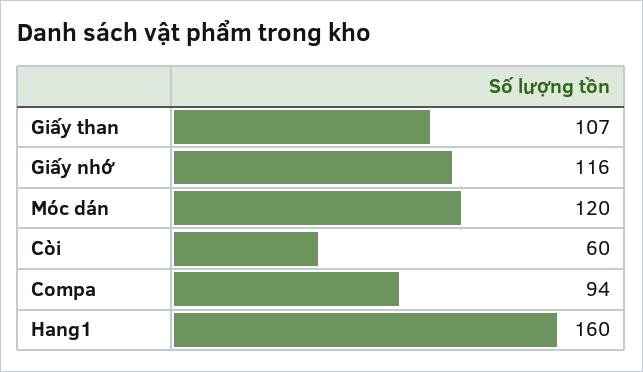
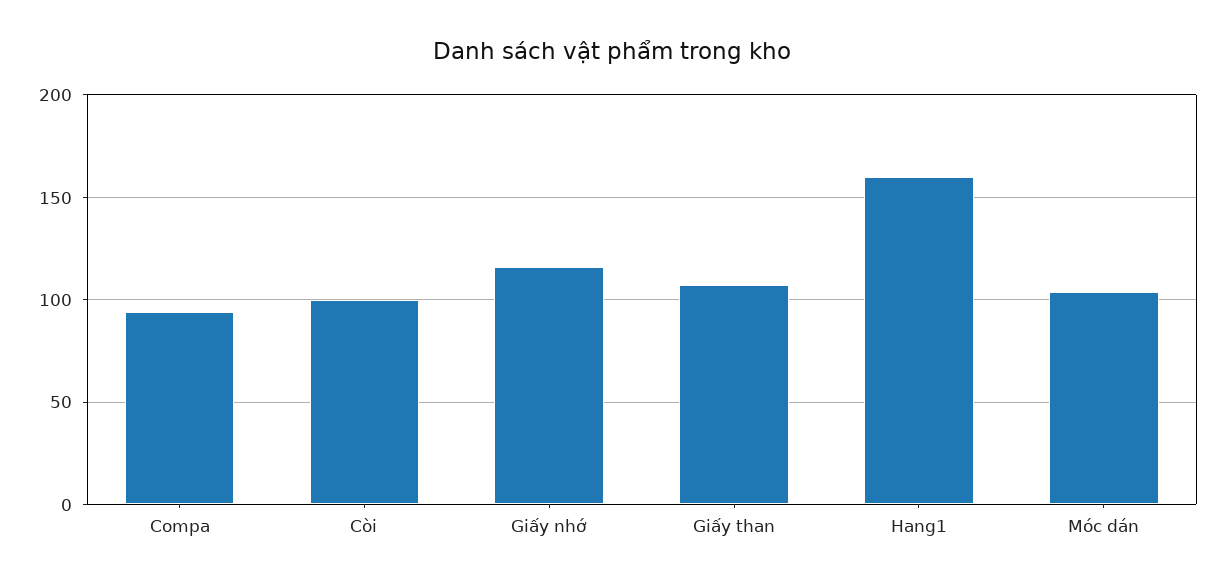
Móc dán: 120 -> 105
Còi: 60 -> 100

